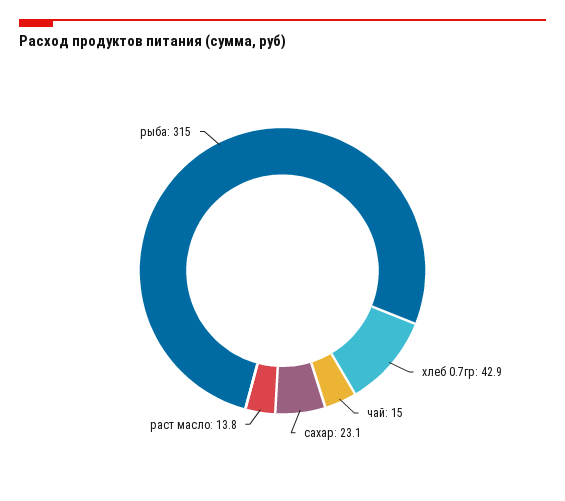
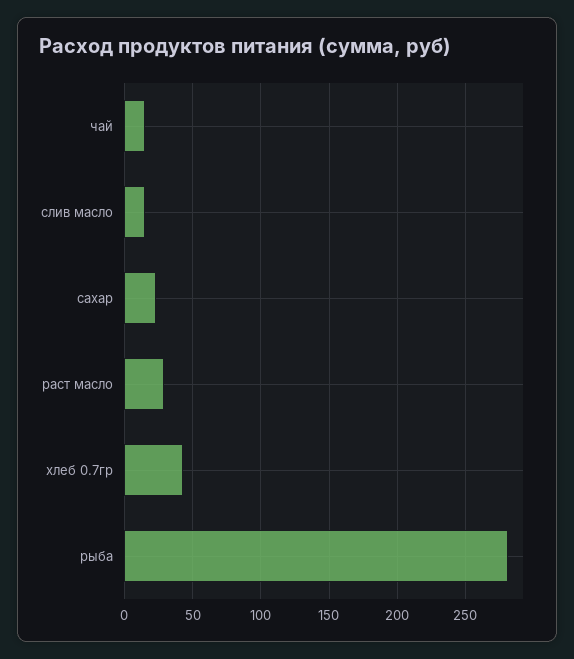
раст масло: 13.8 -> 30
рыба: 315 -> 280
слив масло: none -> 15

